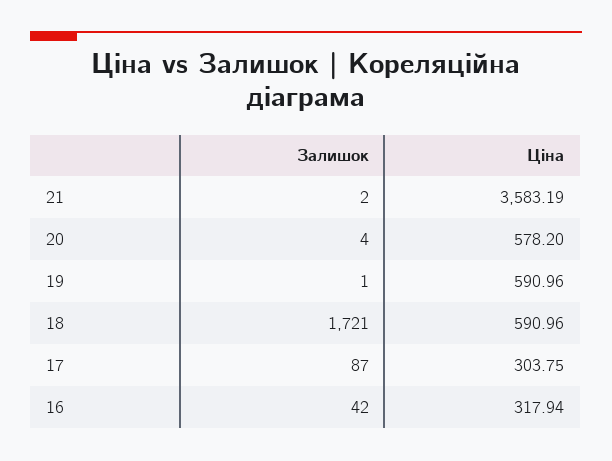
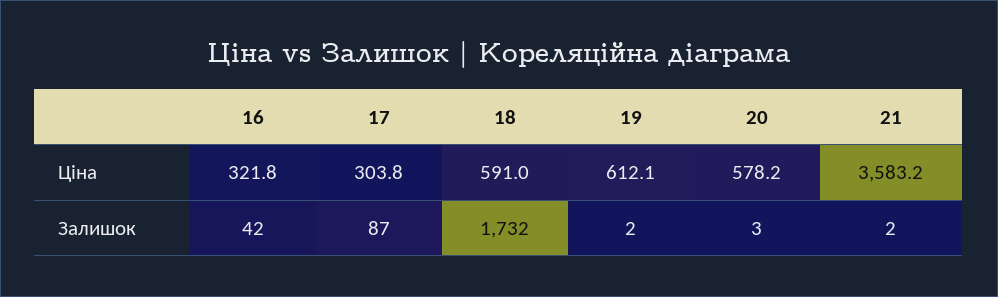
Залишок, 20: 4 -> 3
Залишок, 19: 1 -> 2
Ціна, 19: 590.96 -> 612.1
Залишок, 18: 1721 -> 1732
Ціна, 16: 317.94 -> 321.8

